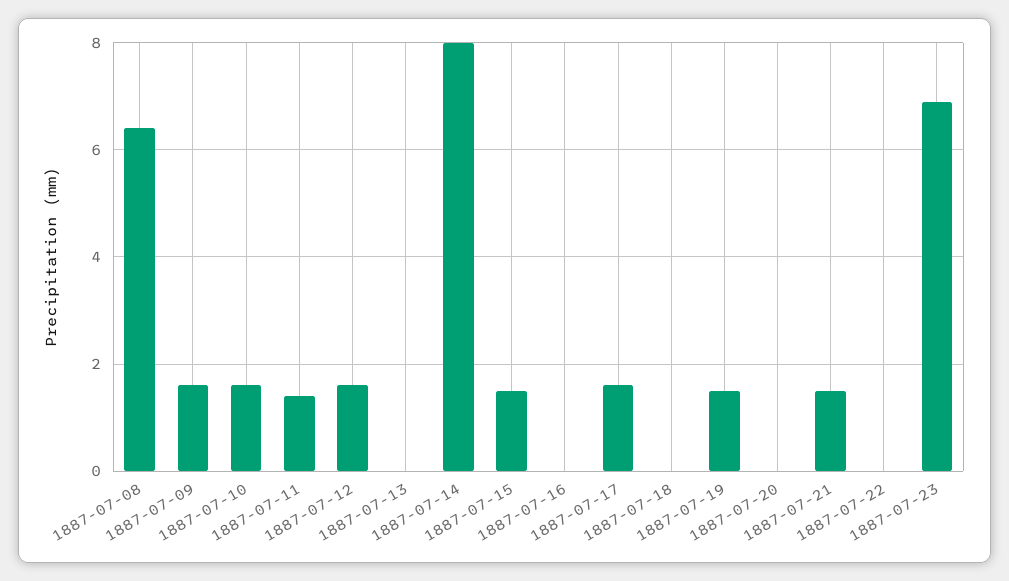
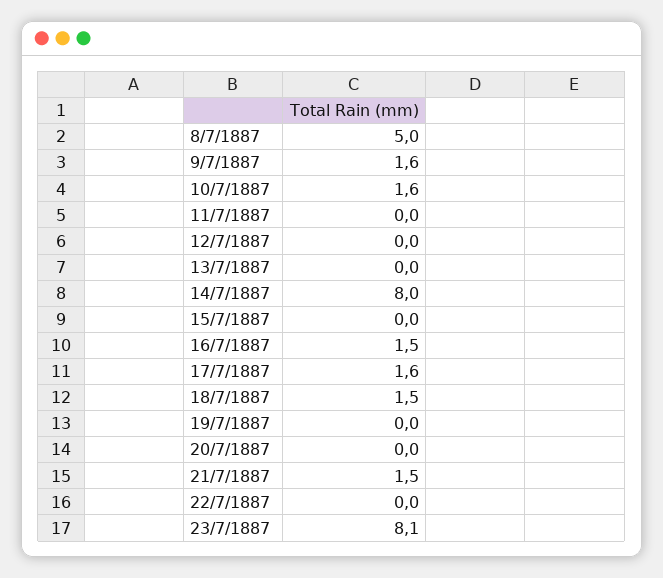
1887-07-08: 6.5 -> 5
1887-07-11: 1.5 -> 0
1887-07-12: 1.5 -> 0
1887-07-15: 1.5 -> 0
1887-07-16: 0 -> 1.5
1887-07-18: 0 -> 1.5
1887-07-19: 1.5 -> 0
1887-07-23: 7 -> 8.1

